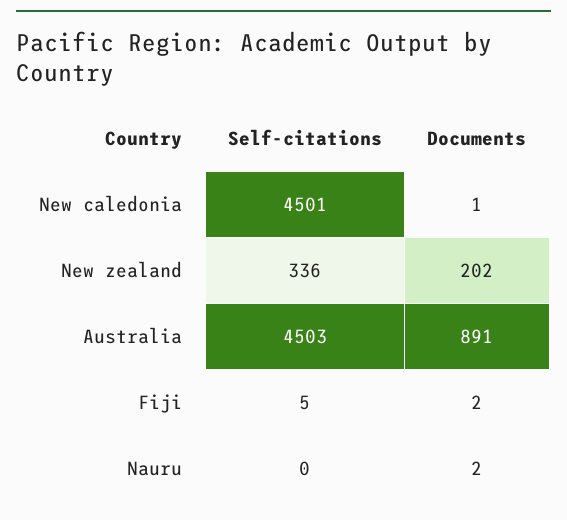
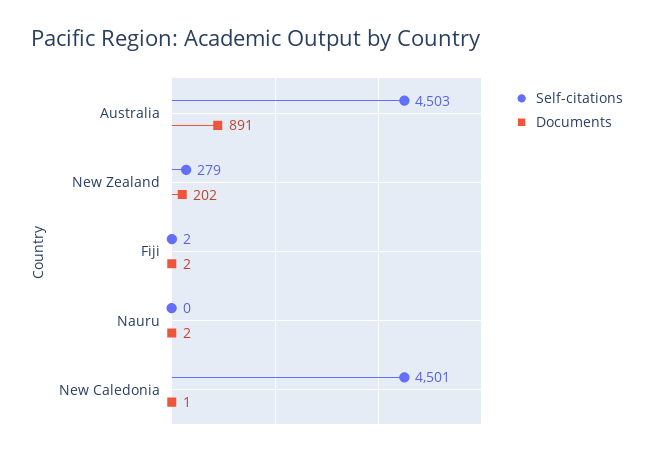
Self-citations, New zealand: 336 -> 279
Self-citations, Fiji: 5 -> 2

